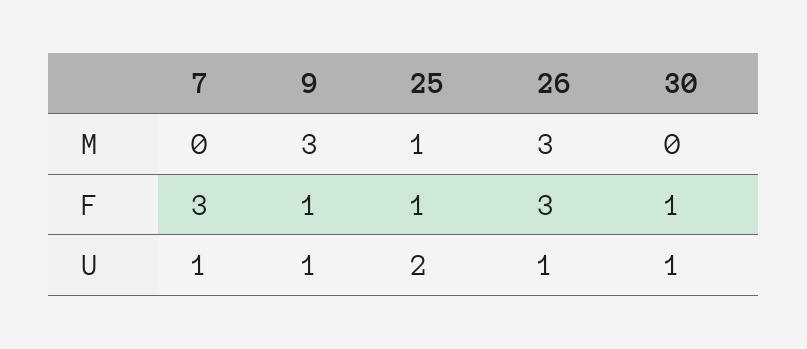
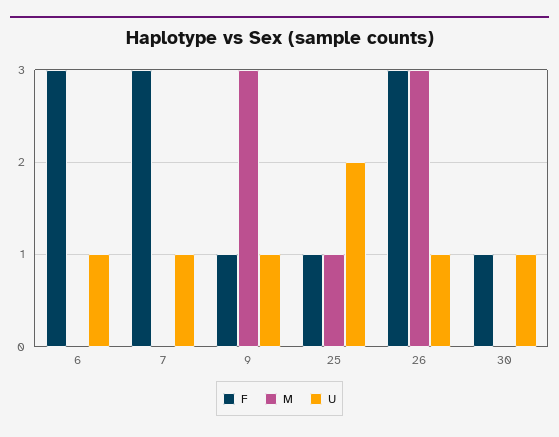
F, 6: none -> 3
M, 6: none -> 0
U, 6: none -> 1

